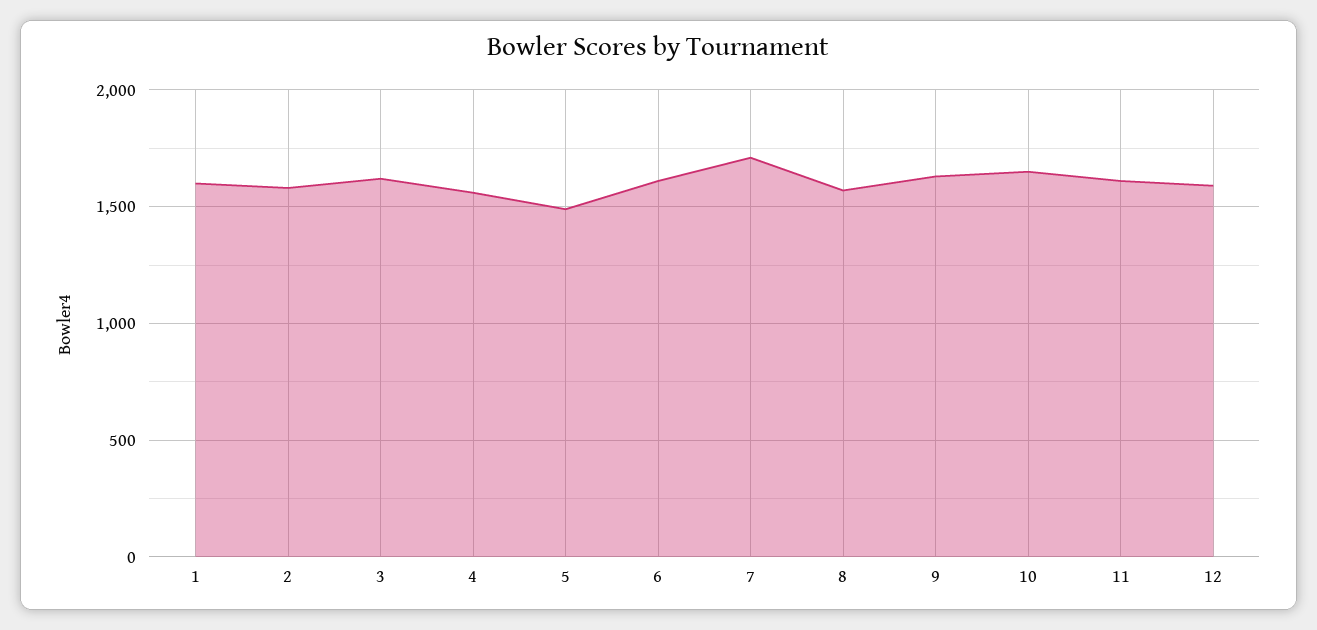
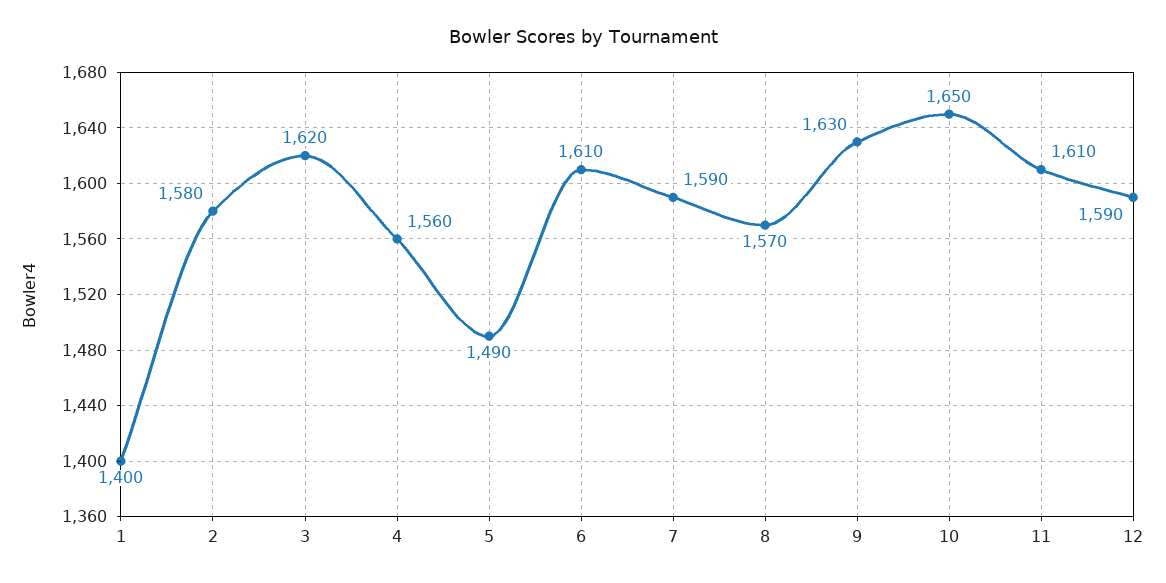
1: 1600 -> 1400
7: 1700 -> 1590

